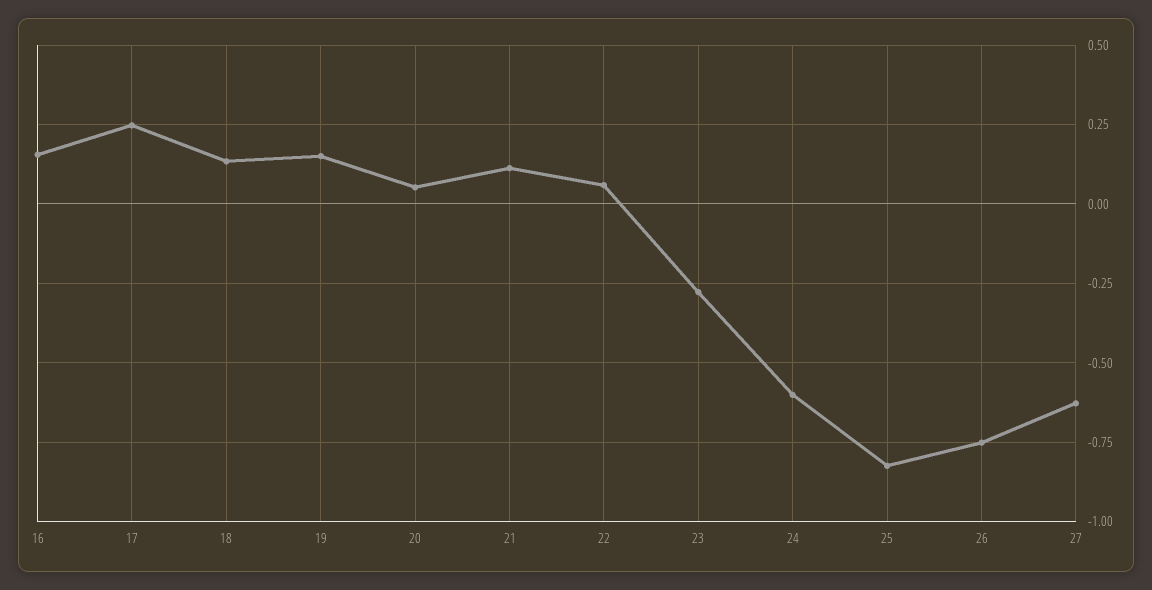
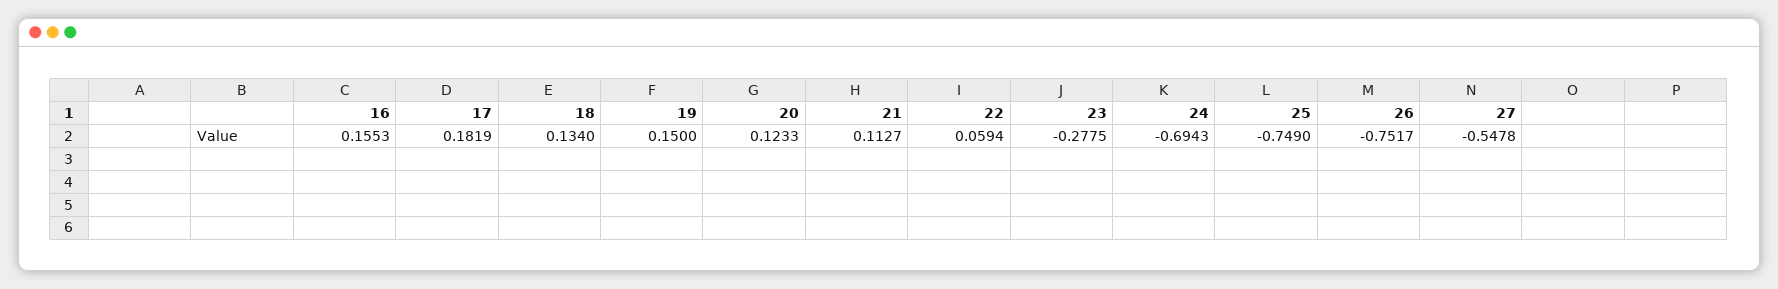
17: 0.25 -> 0.1819
20: 0.05 -> 0.1233
24: -0.6 -> -0.6943
25: -0.825 -> -0.749
27: -0.625 -> -0.5478

